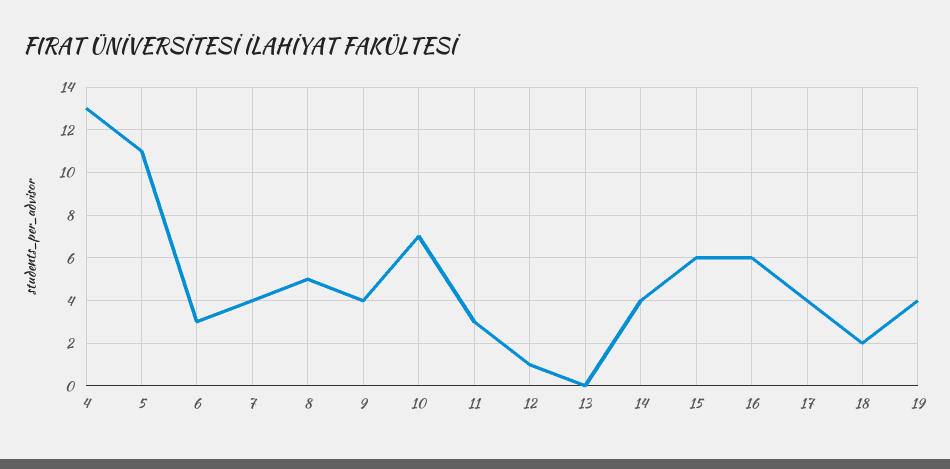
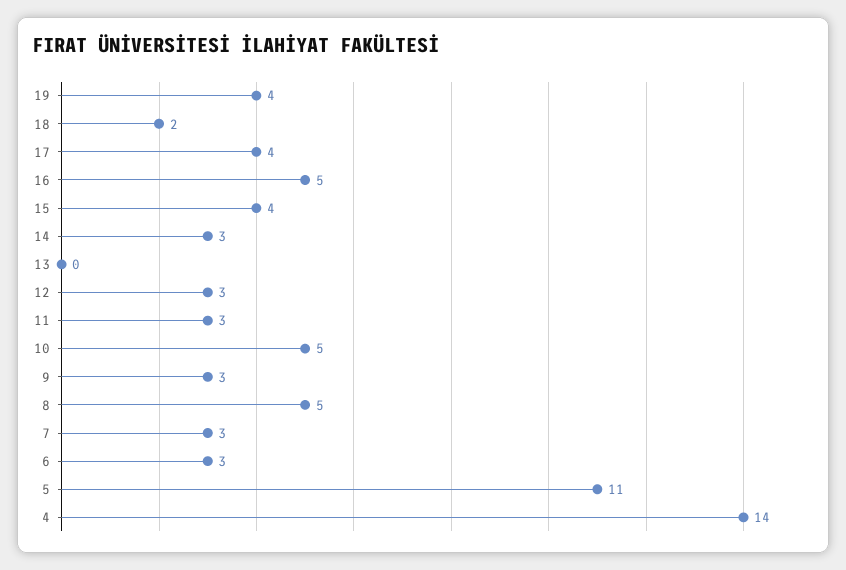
4: 13 -> 14
7: 4 -> 3
9: 4 -> 3
10: 7 -> 5
12: 1 -> 3
14: 4 -> 3
15: 6 -> 4
16: 6 -> 5

